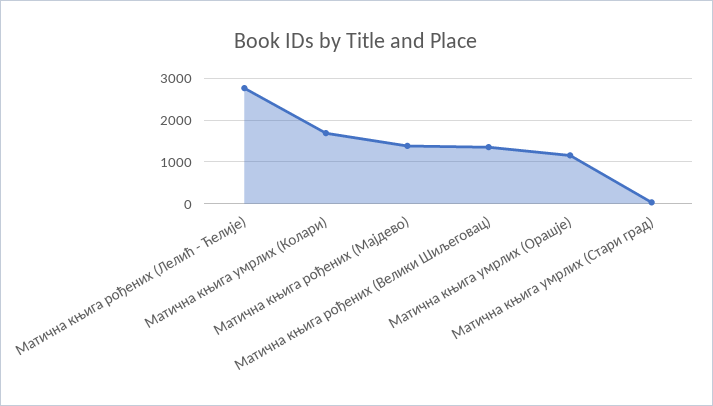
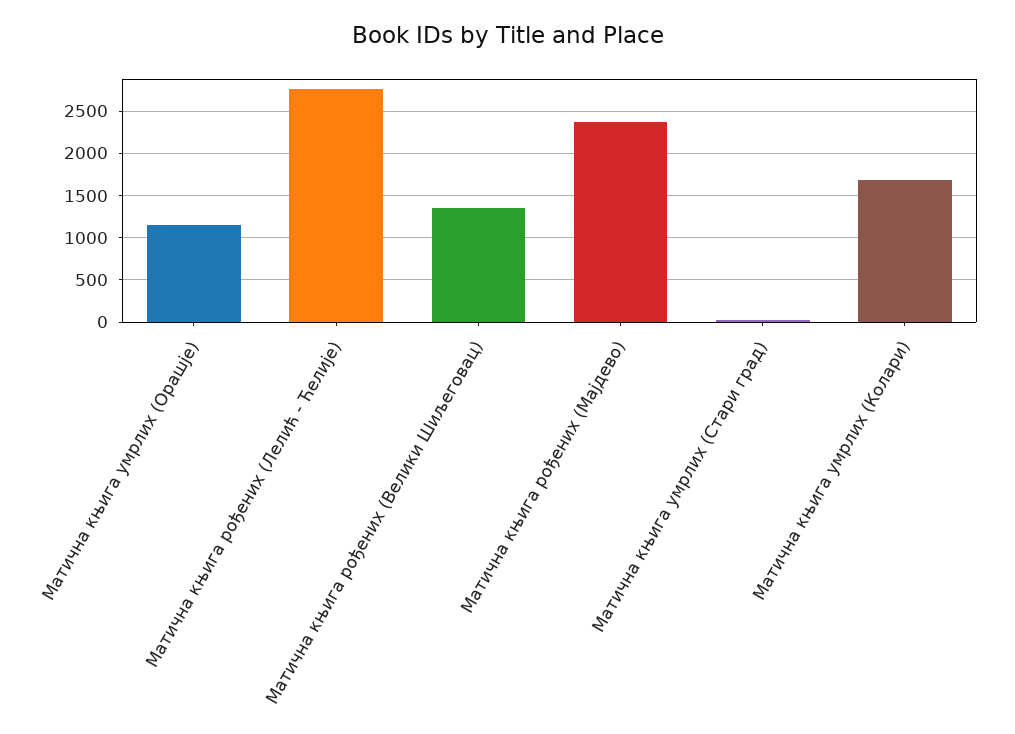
Матична књига рођених (Мајдево): 1400 -> 2400

